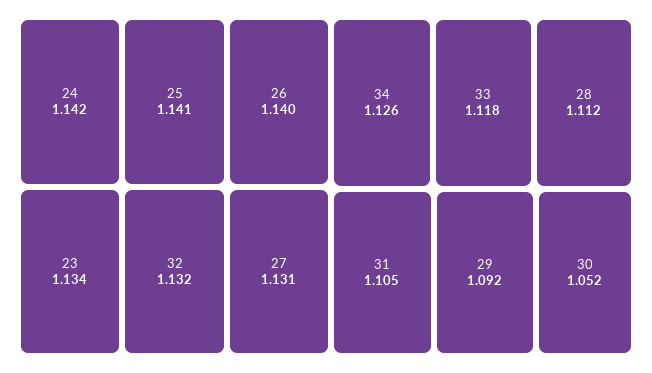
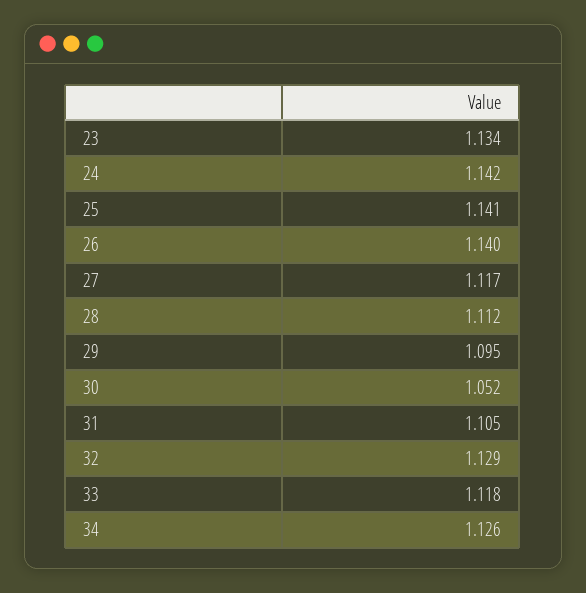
32: 1.132 -> 1.129
27: 1.131 -> 1.117
29: 1.092 -> 1.095

